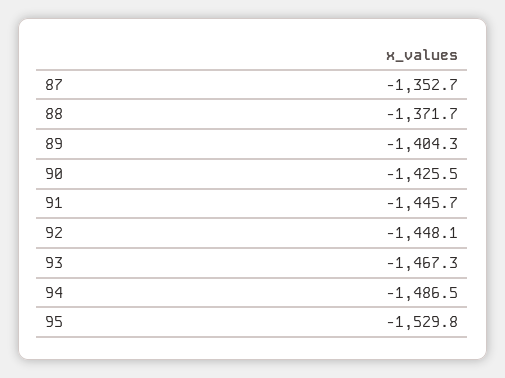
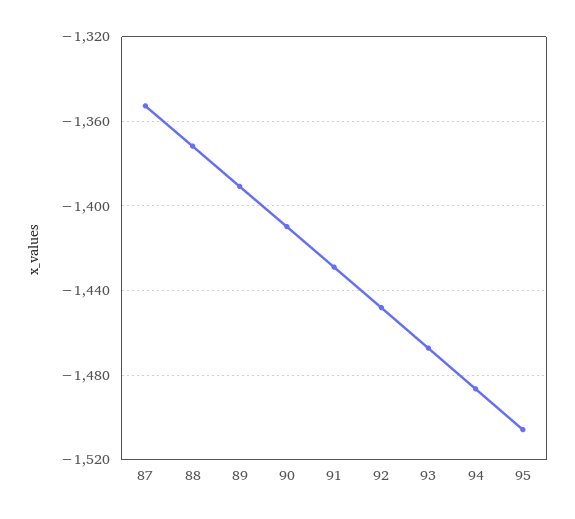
89: -1404.3 -> -1390
90: -1425.5 -> -1410
91: -1445.7 -> -1430
95: -1529.8 -> -1505

